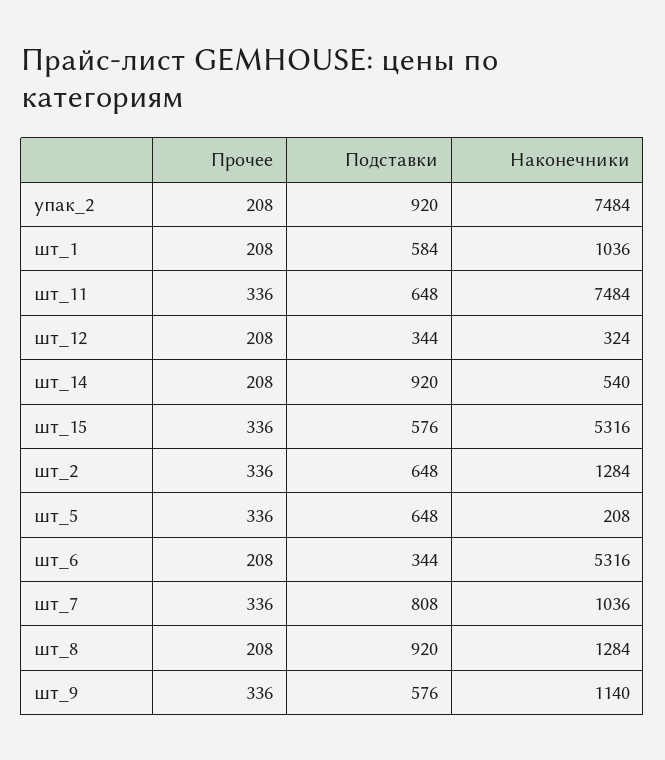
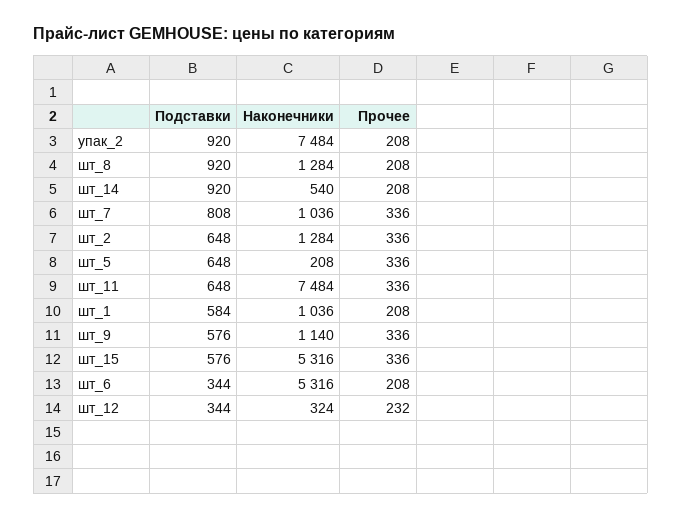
Прочее, шт_12: 208 -> 232

